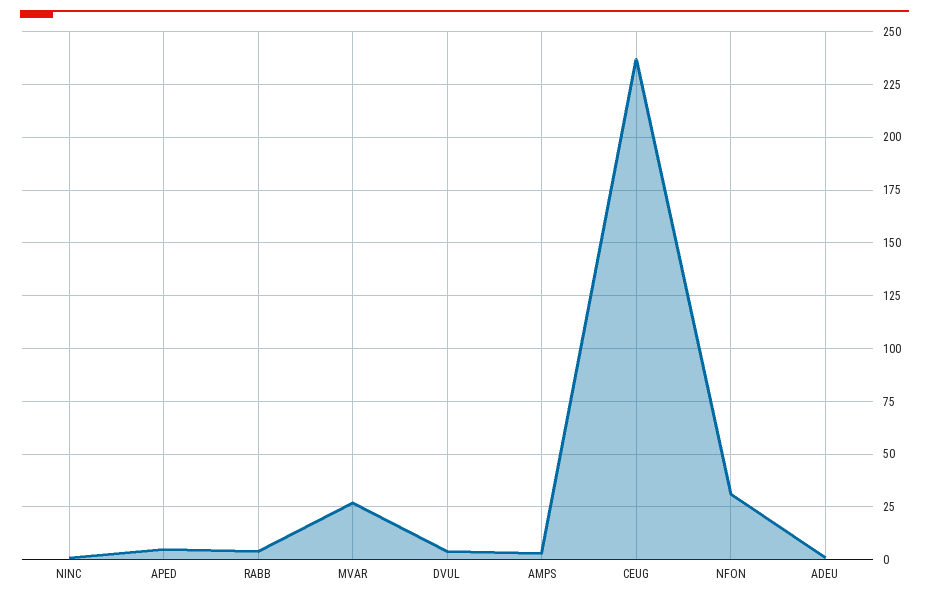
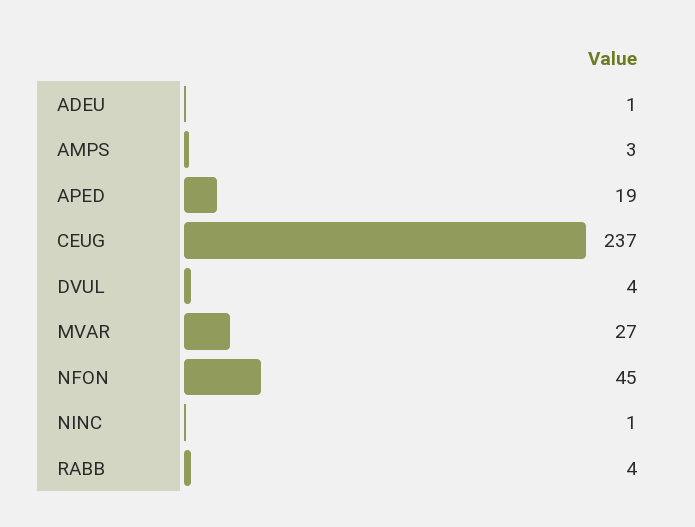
APED: 5 -> 19
NFON: 30 -> 45

